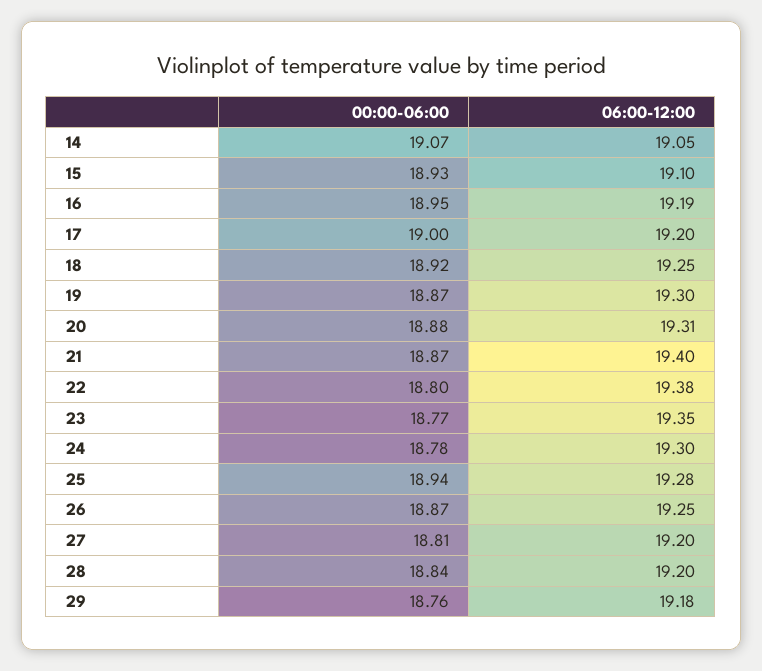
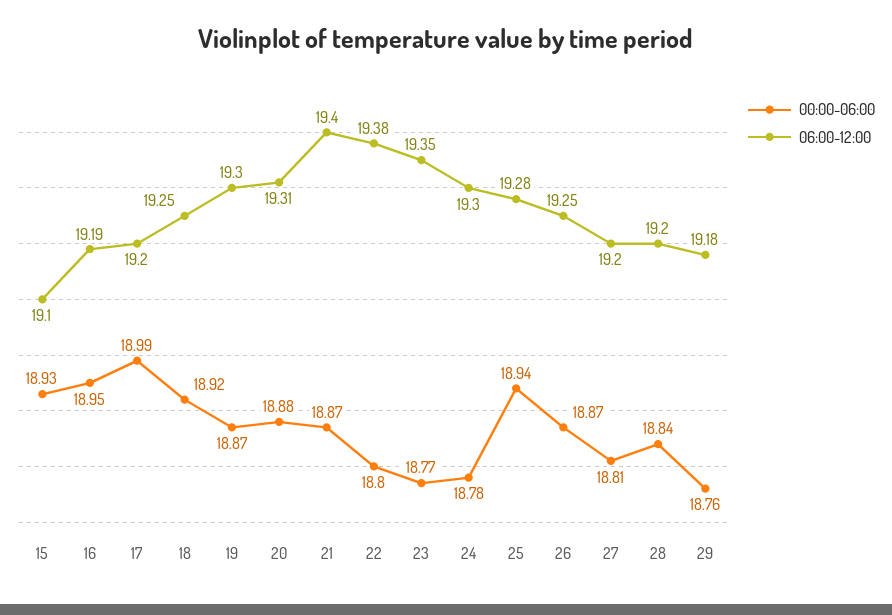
00:00-06:00, 14: 19.07 -> none
06:00-12:00, 14: 19.05 -> none
00:00-06:00, 17: 19 -> 18.99

